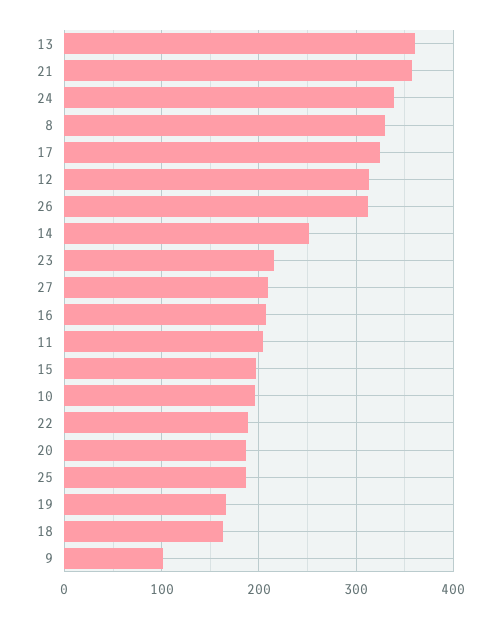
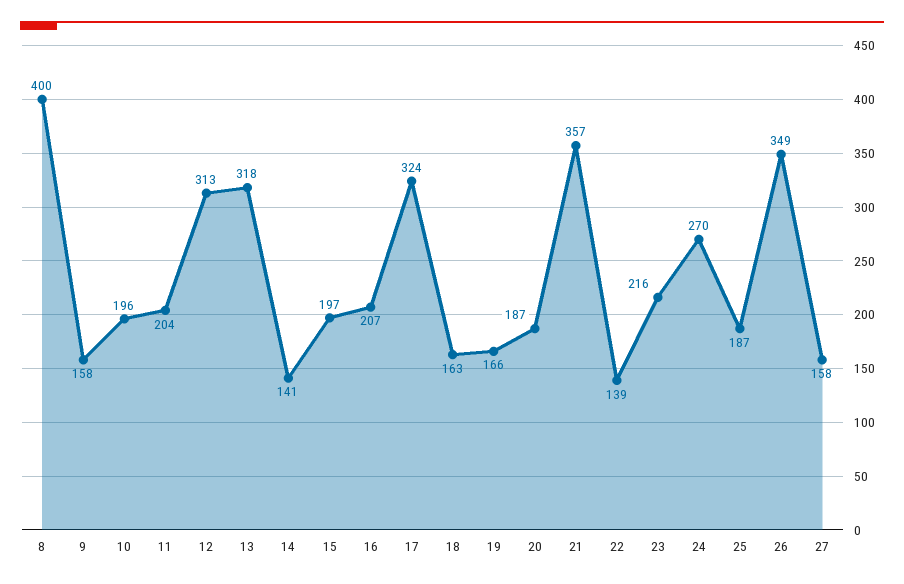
13: 360 -> 318
24: 340 -> 270
8: 330 -> 400
26: 310 -> 349
14: 250 -> 141
27: 210 -> 158
22: 190 -> 139
9: 100 -> 158

